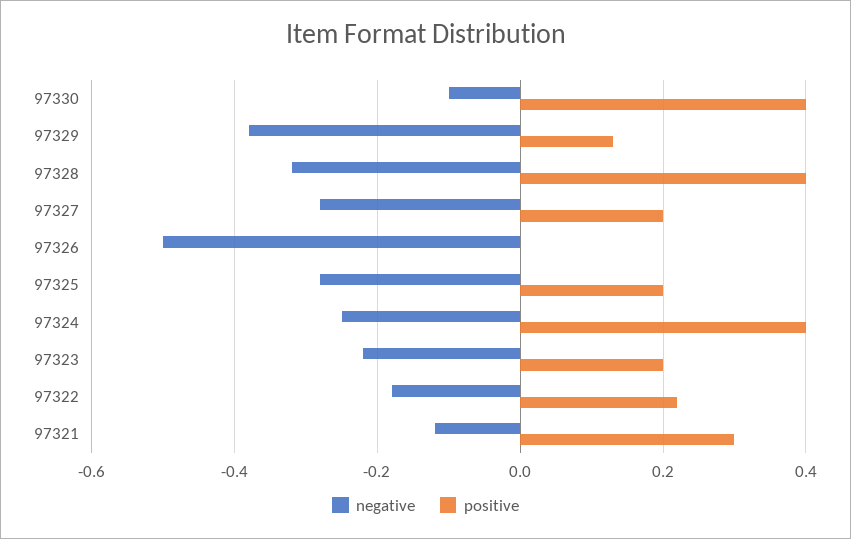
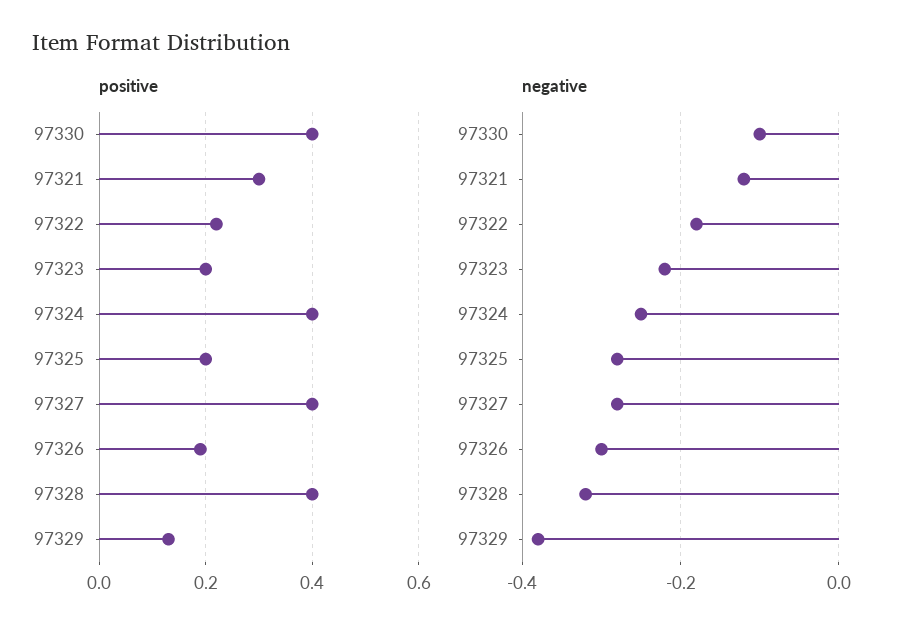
positive, 97327: 0.2 -> 0.4
negative, 97326: -0.5 -> -0.3
positive, 97326: 0 -> 0.2

